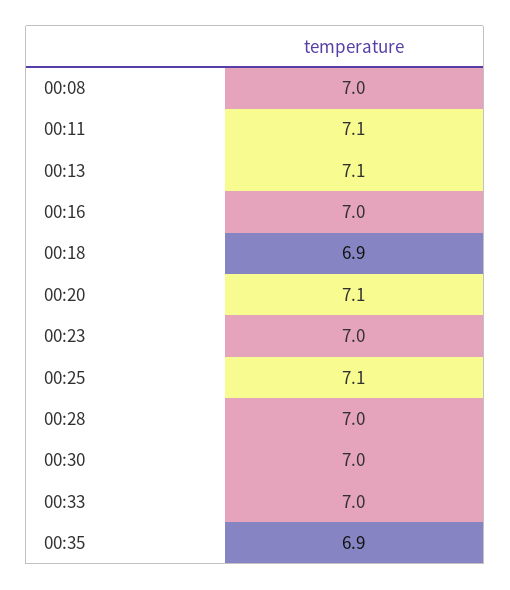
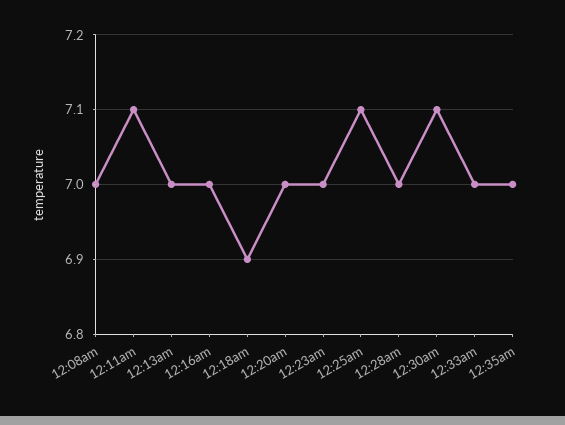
00:13: 7.1 -> 7
00:20: 7.1 -> 7
00:30: 7 -> 7.1
00:35: 6.9 -> 7

